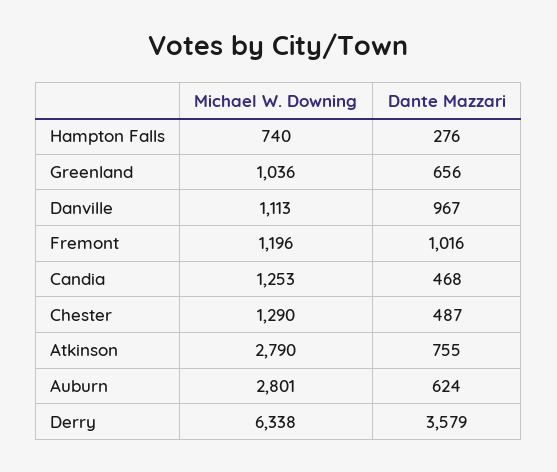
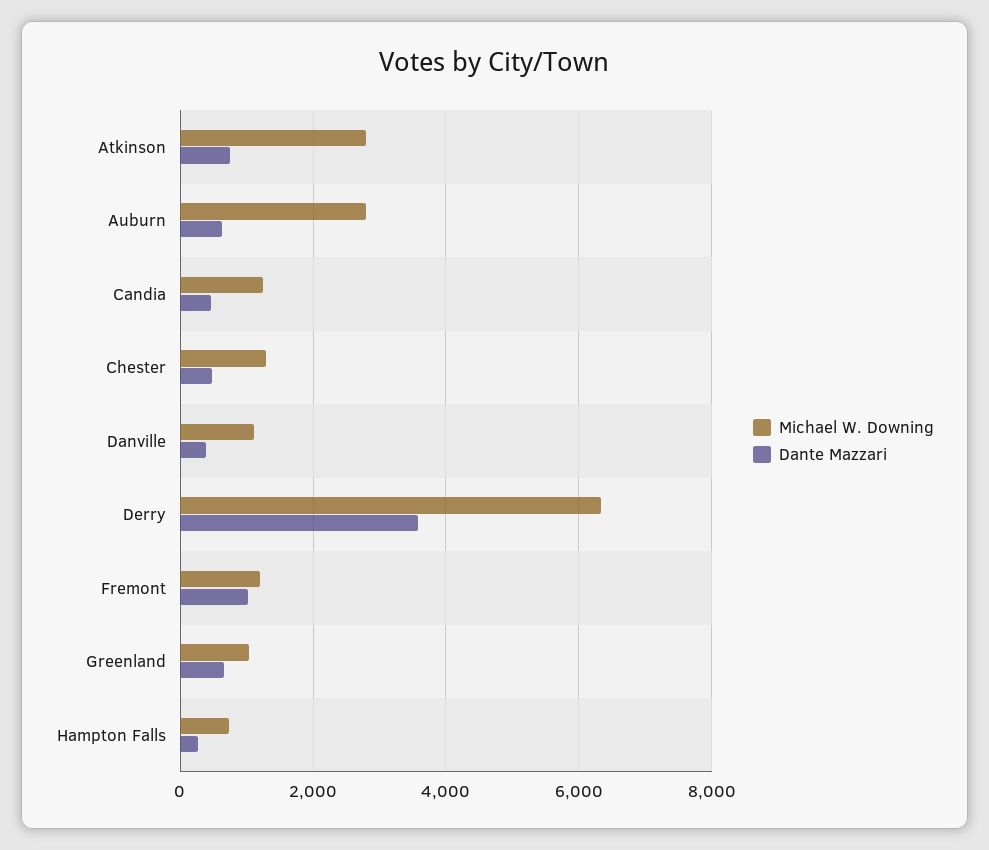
Dante Mazzari, Danville: 967 -> 400

